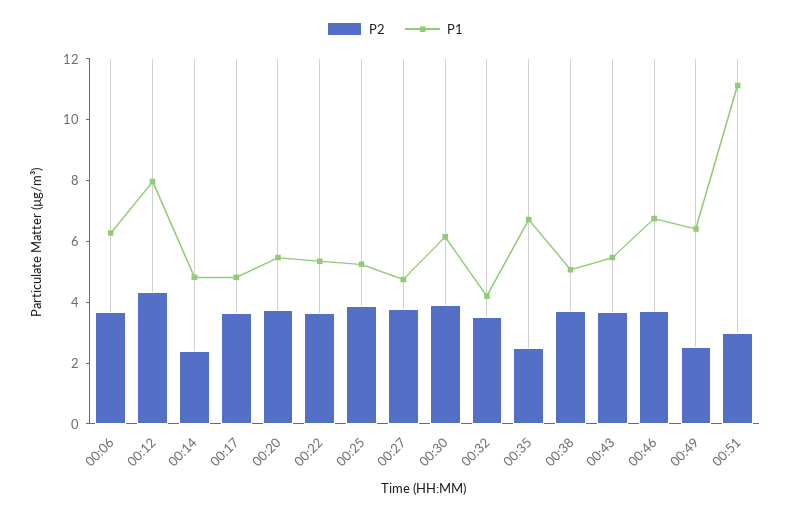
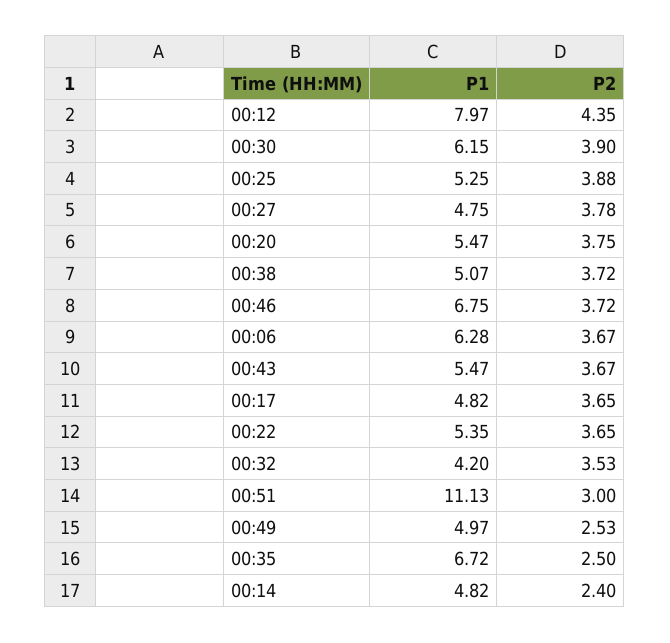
P1, 00:49: 6.5 -> 4.97

